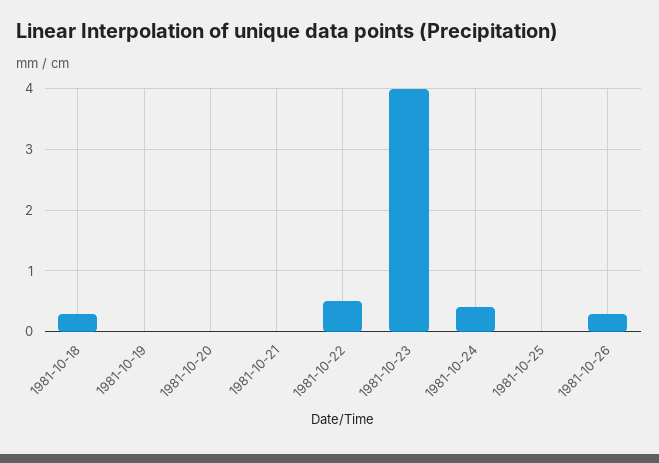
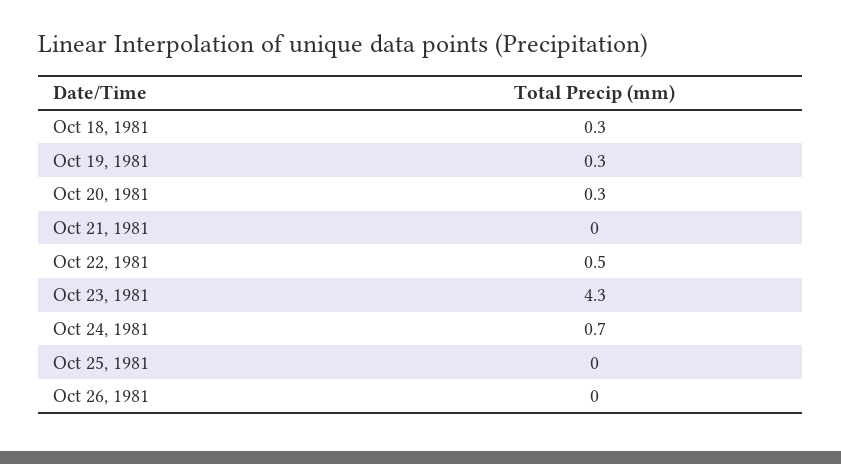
1981-10-19: 0 -> 0.3
1981-10-20: 0 -> 0.3
1981-10-23: 4 -> 4.3
1981-10-24: 0.4 -> 0.7
1981-10-26: 0.3 -> 0

